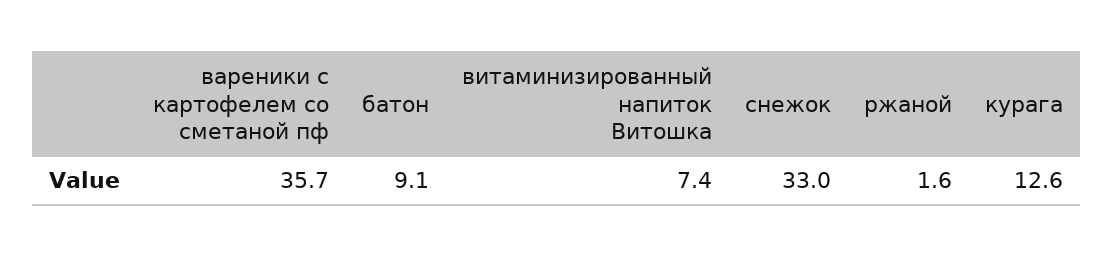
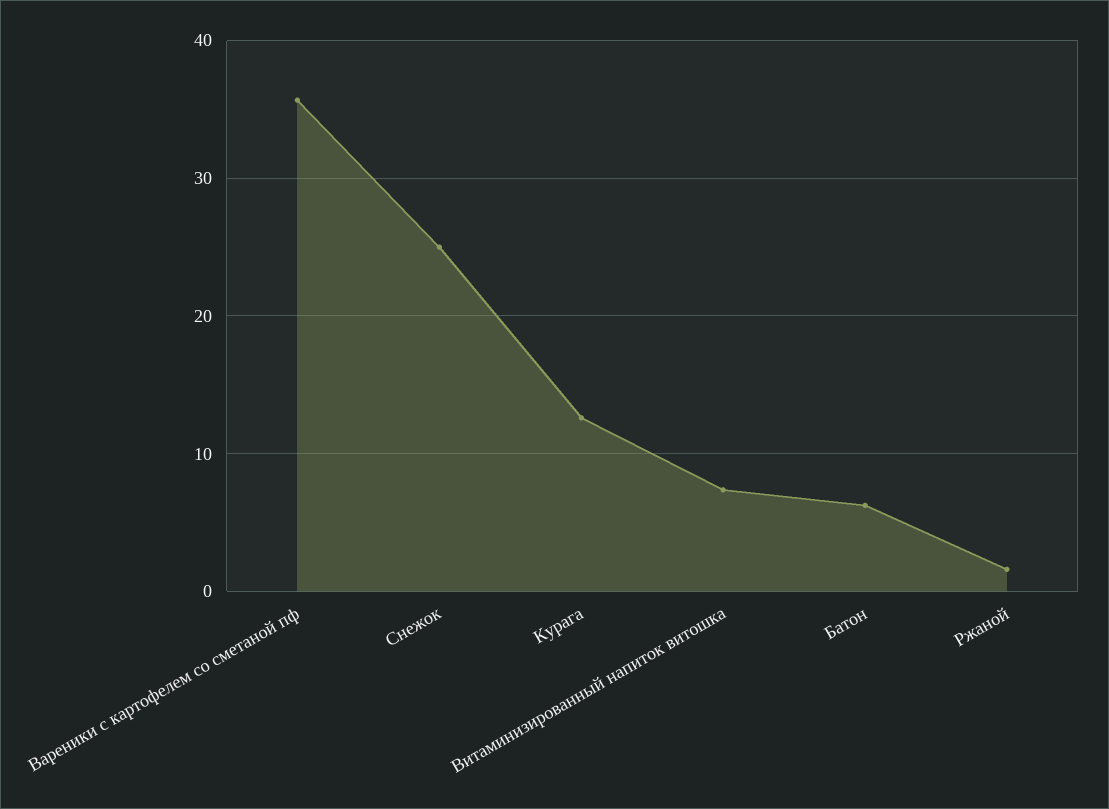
батон: 9.1 -> 6
снежок: 33 -> 25

